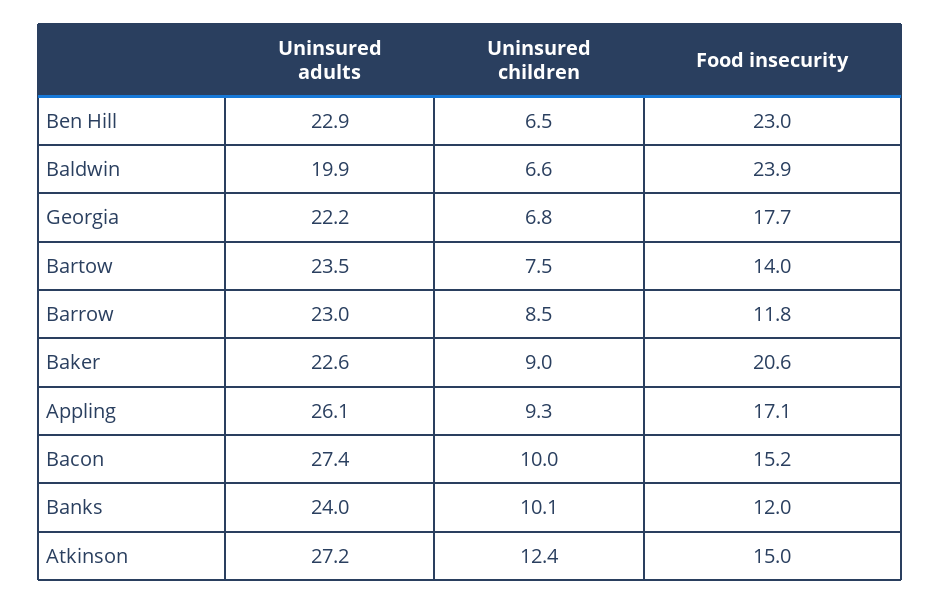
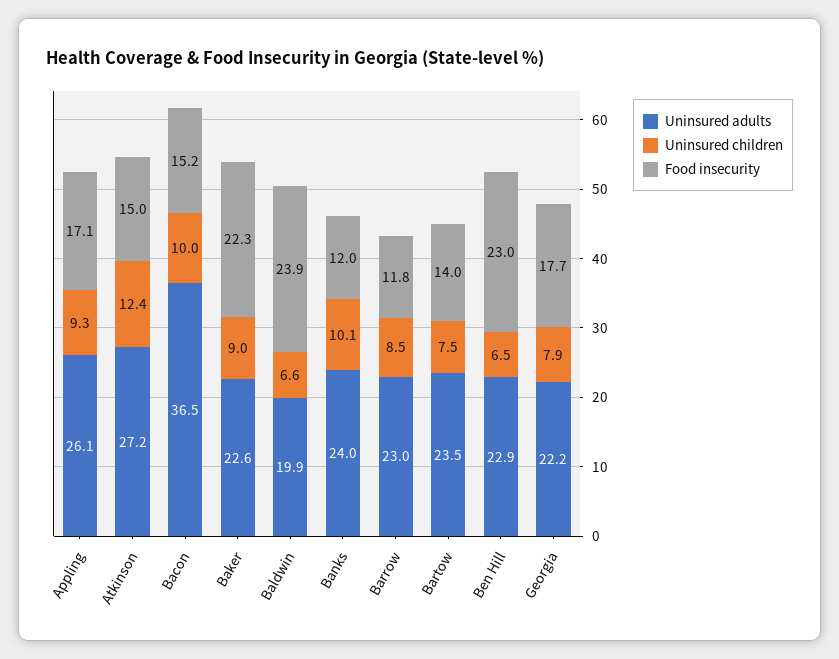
Uninsured children, Georgia: 6.8 -> 7.9
Food insecurity, Baker: 20.6 -> 22.3
Uninsured adults, Bacon: 27.4 -> 36.5

